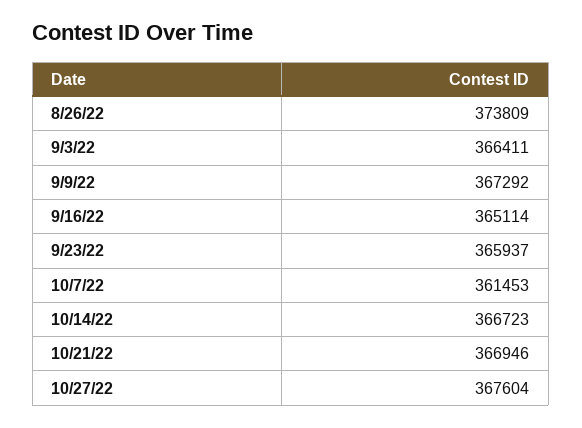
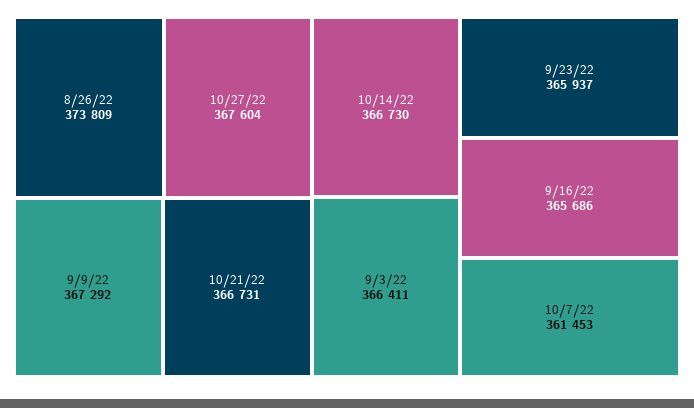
9/16/22: 365114 -> 365686
10/14/22: 366723 -> 366730
10/21/22: 366946 -> 366731

